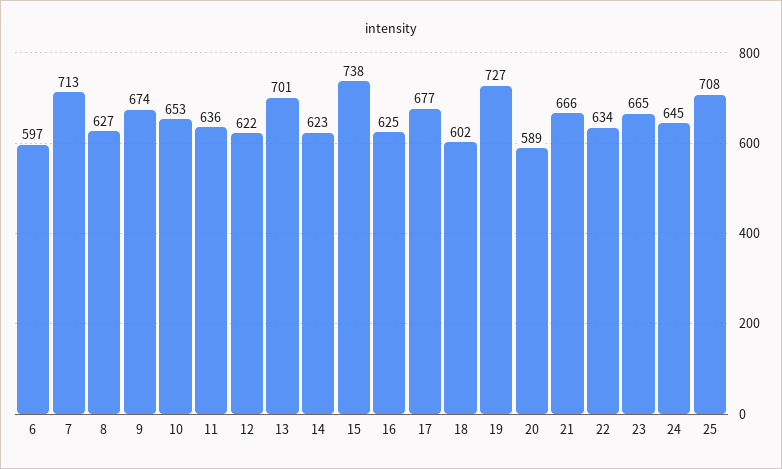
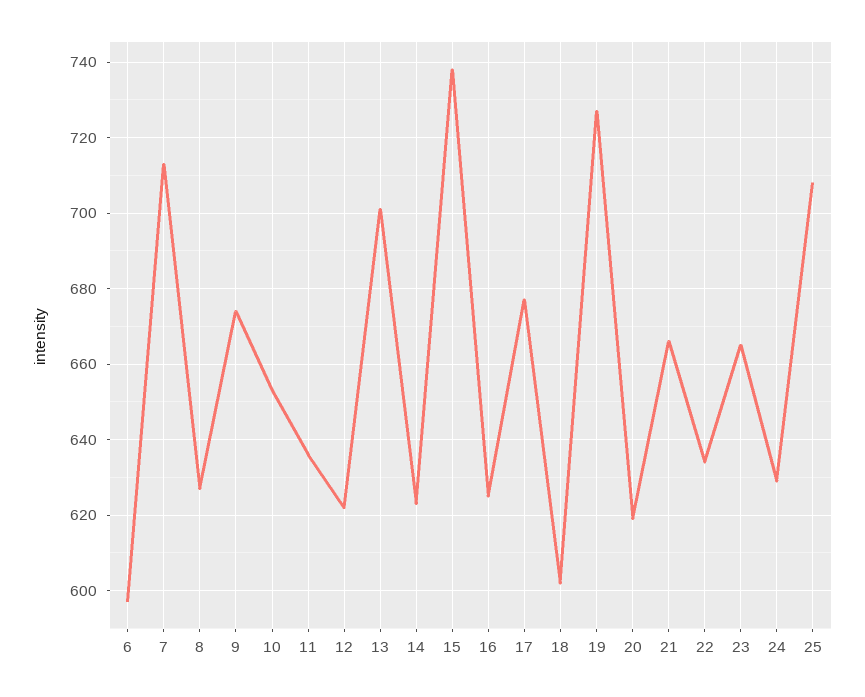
20: 589 -> 620
24: 645 -> 630

